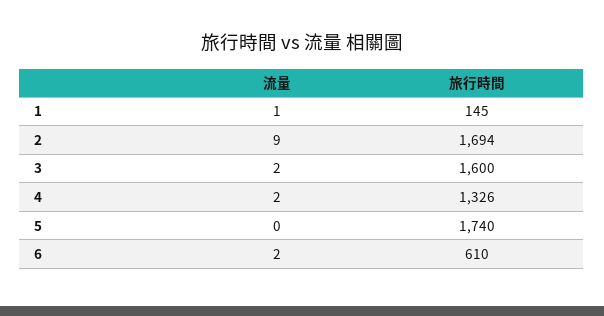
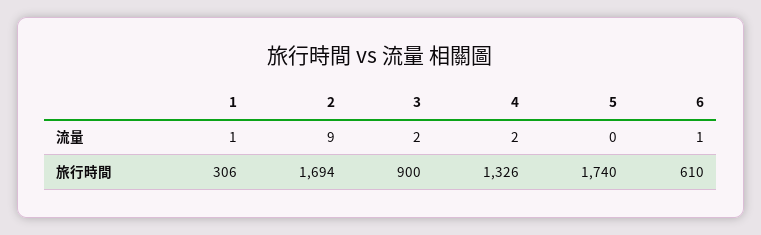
旅行時間, 1: 145 -> 306
旅行時間, 3: 1600 -> 900
流量, 6: 2 -> 1

